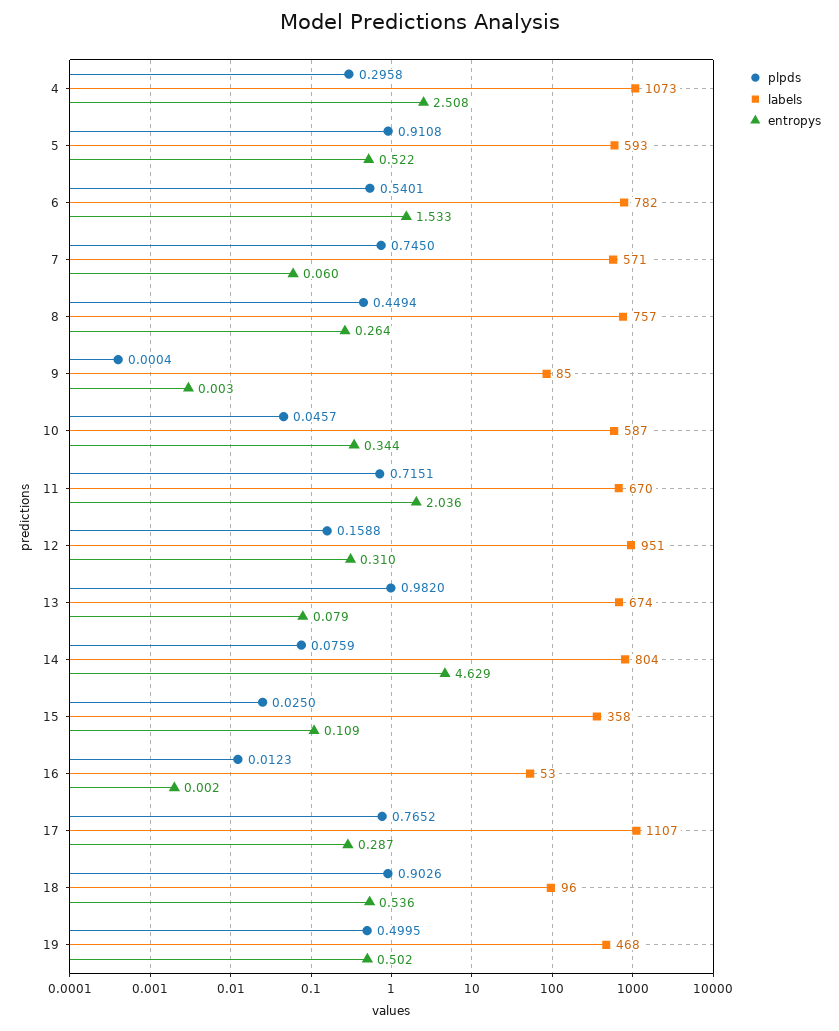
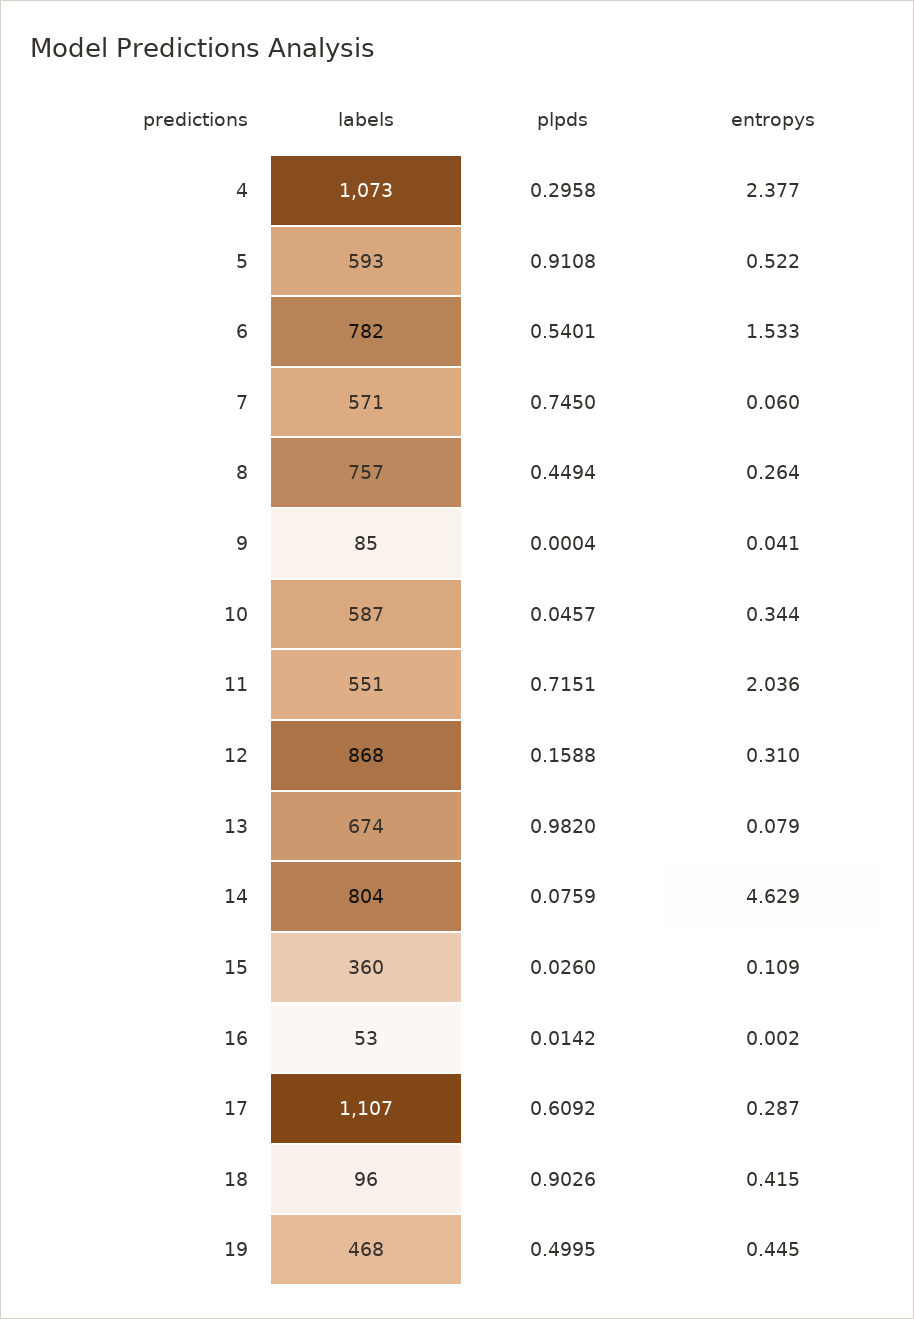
entropys, 4: 2.508 -> 2.377
entropys, 9: 0.003 -> 0.041
labels, 11: 670 -> 551
labels, 12: 951 -> 868
plpds, 15: 0.025 -> 0.026
labels, 15: 358 -> 360
plpds, 16: 0.0123 -> 0.0142
plpds, 17: 0.7652 -> 0.6092
entropys, 18: 0.536 -> 0.415
entropys, 19: 0.502 -> 0.445

